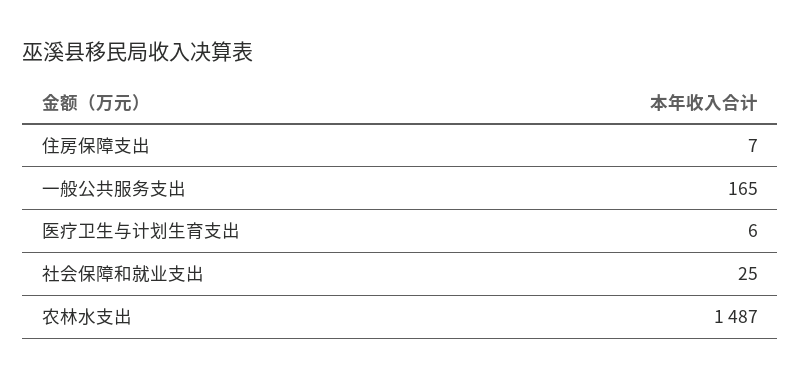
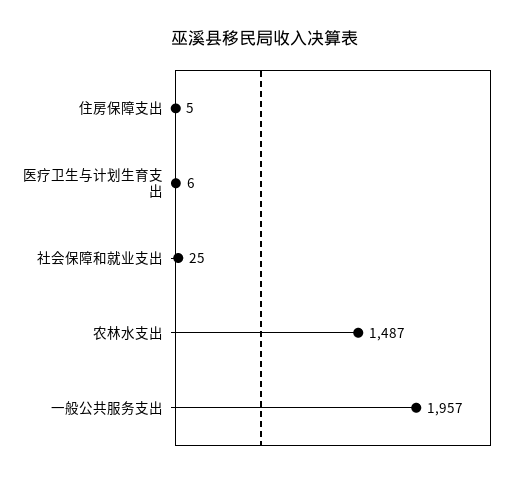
住房保障支出: 7 -> 5
一般公共服务支出: 165 -> 1957

